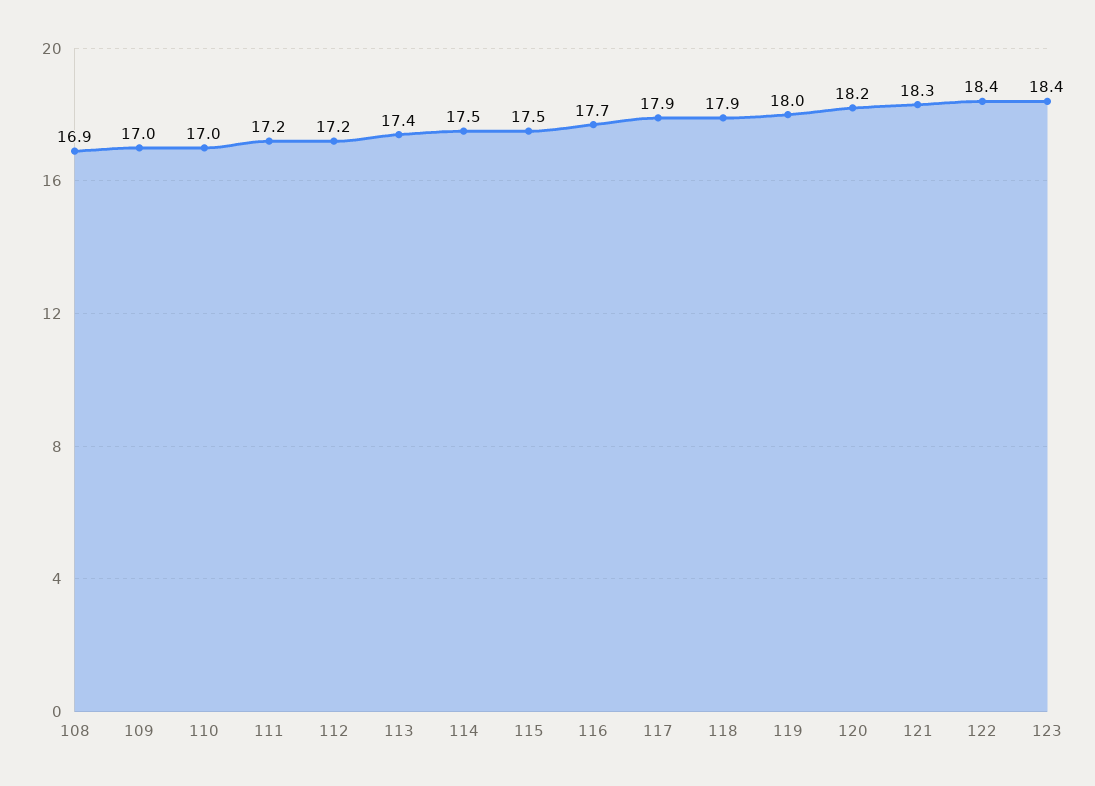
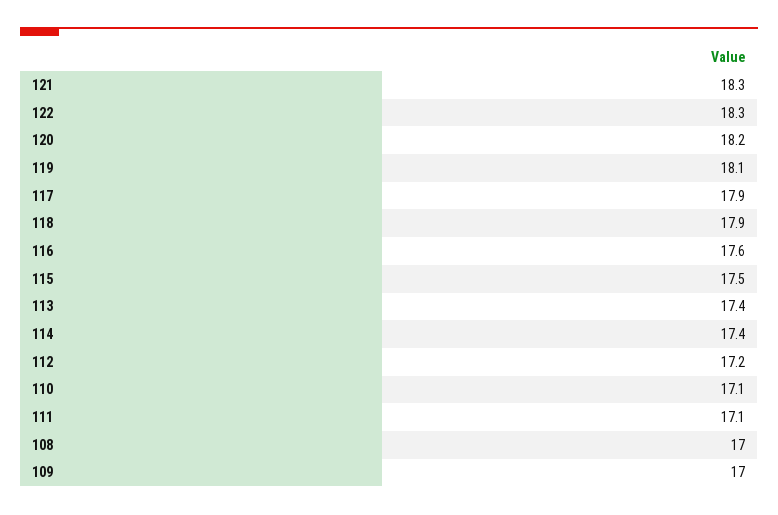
108: 16.9 -> 17
110: 17 -> 17.1
111: 17.2 -> 17.1
114: 17.5 -> 17.4
116: 17.7 -> 17.6
119: 18 -> 18.1
122: 18.4 -> 18.3
123: 18.4 -> none

